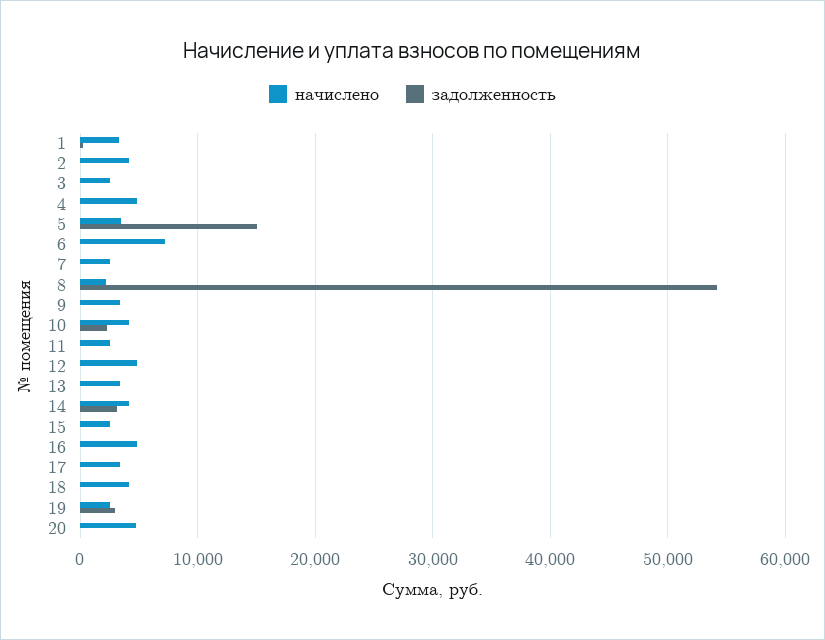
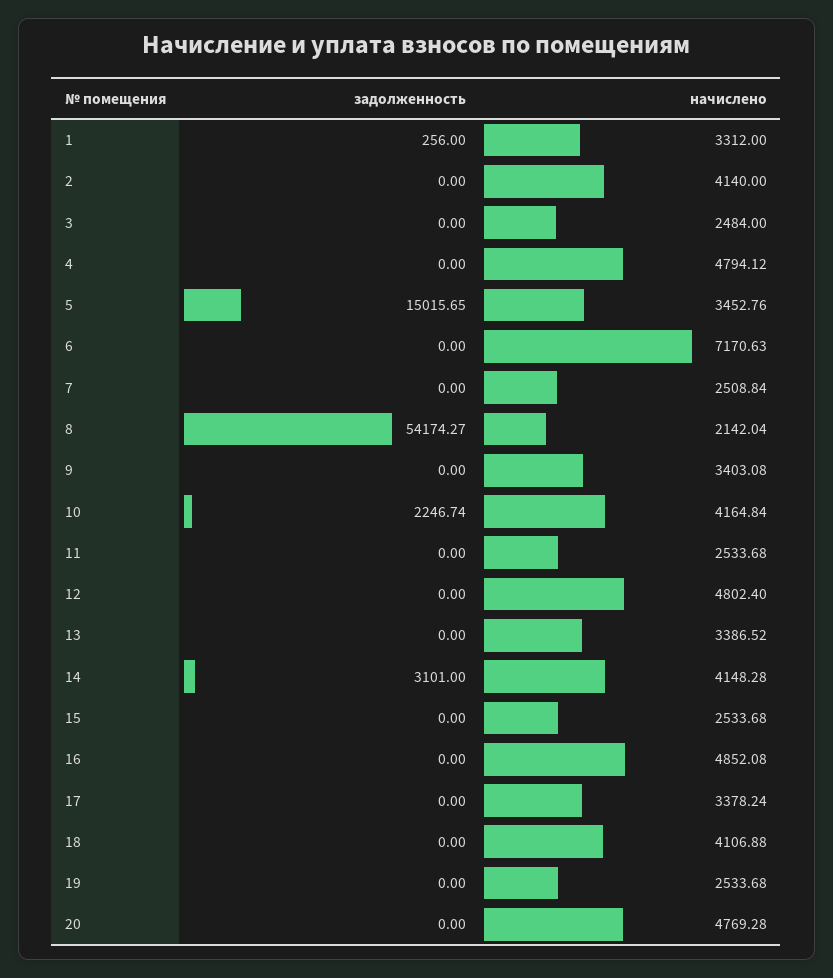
задолженность, 19: 3000 -> 0

